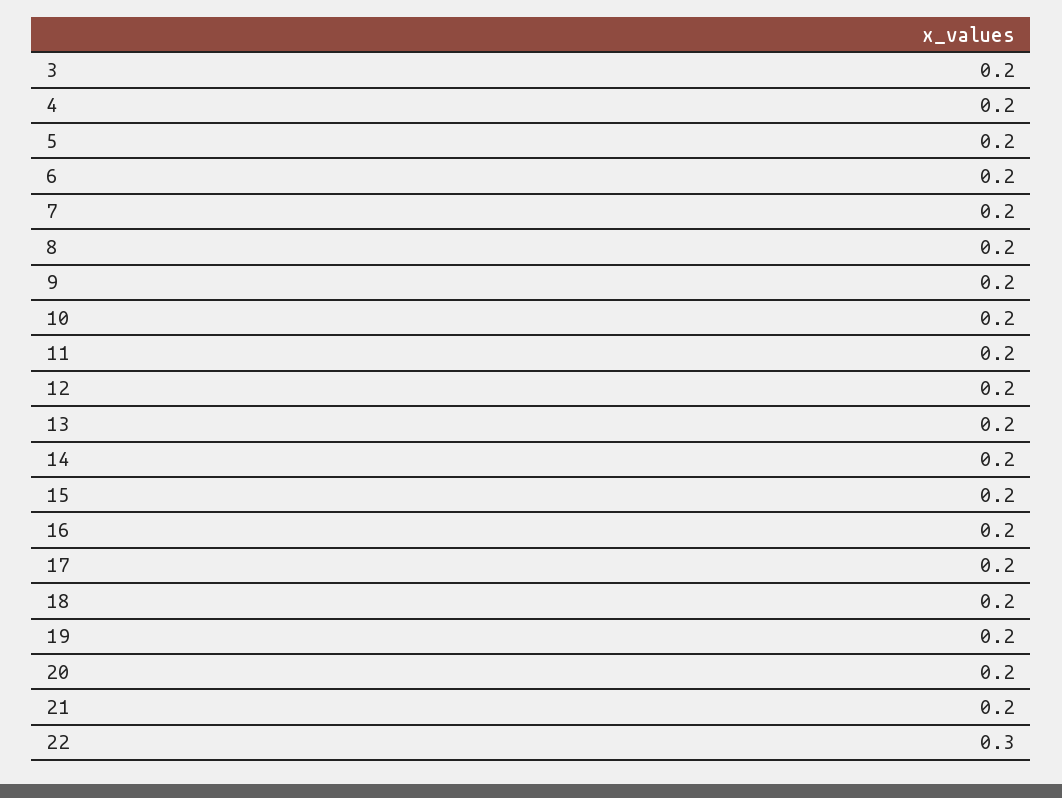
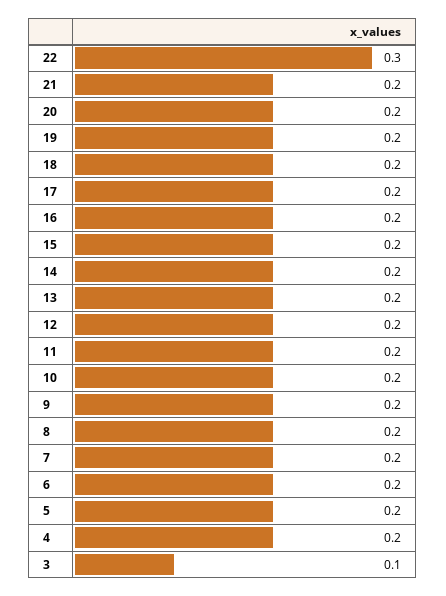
3: 0.2 -> 0.1

